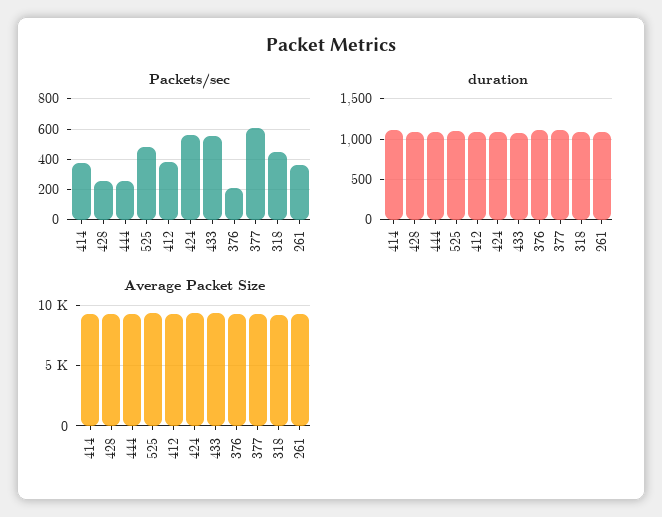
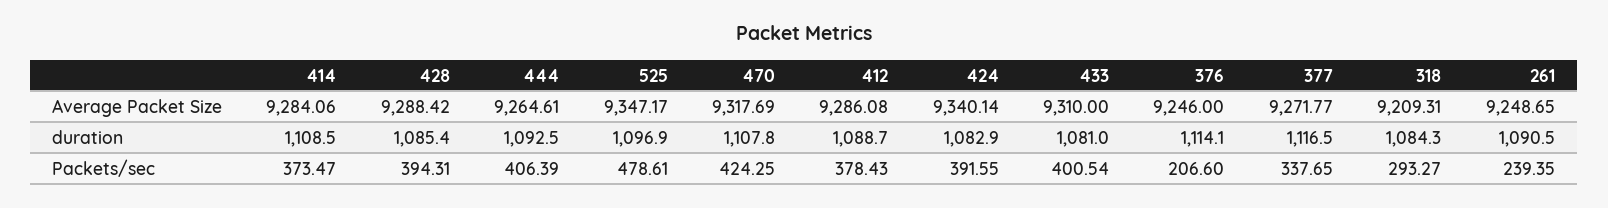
Packets/sec, 428: 250 -> 394.31
Packets/sec, 444: 250 -> 406.39
Packets/sec, 424: 550 -> 391.55
Packets/sec, 433: 550 -> 400.54
Packets/sec, 377: 600 -> 337.65
Packets/sec, 318: 450 -> 293.27
Packets/sec, 261: 350 -> 239.35
Average Packet Size, 470: none -> 9317.69
duration, 470: none -> 1107.8
Packets/sec, 470: none -> 424.25

